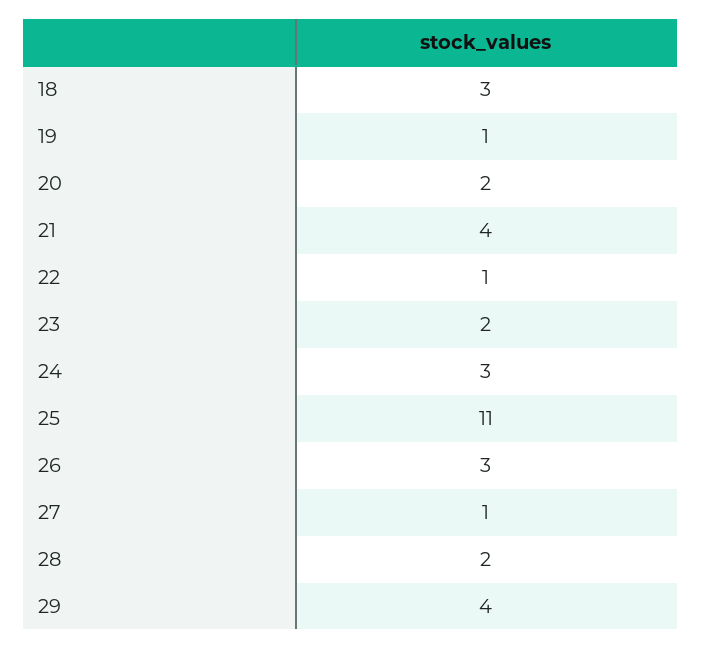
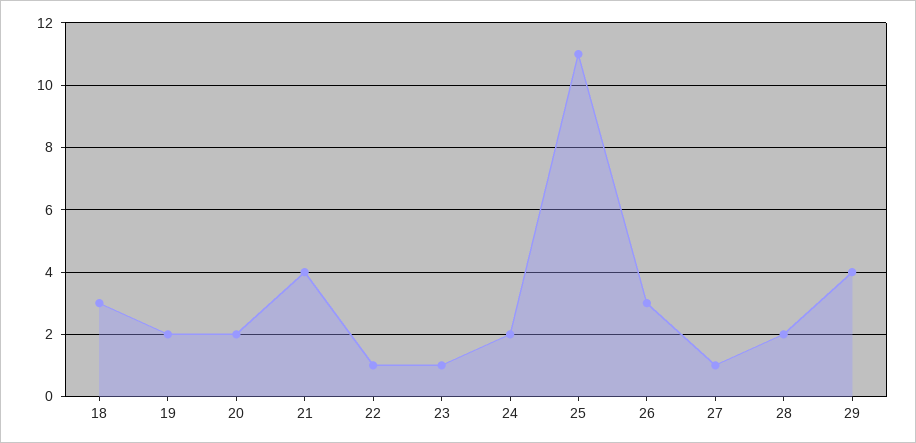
19: 1 -> 2
23: 2 -> 1
24: 3 -> 2

